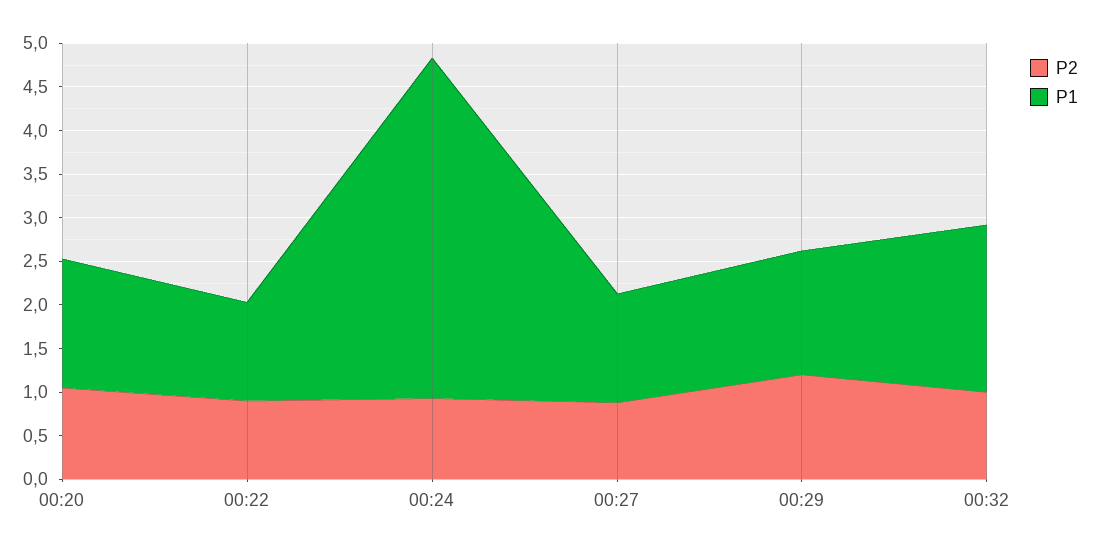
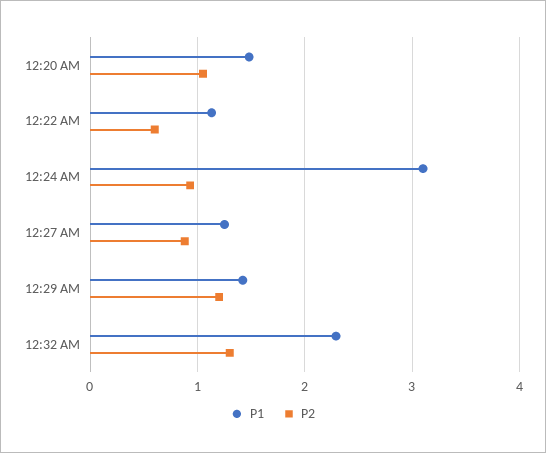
P2, 00:22: 0.9 -> 0.6
P1, 00:24: 3.9 -> 3.1
P2, 00:32: 1 -> 1.3
P1, 00:32: 1.9 -> 2.3

